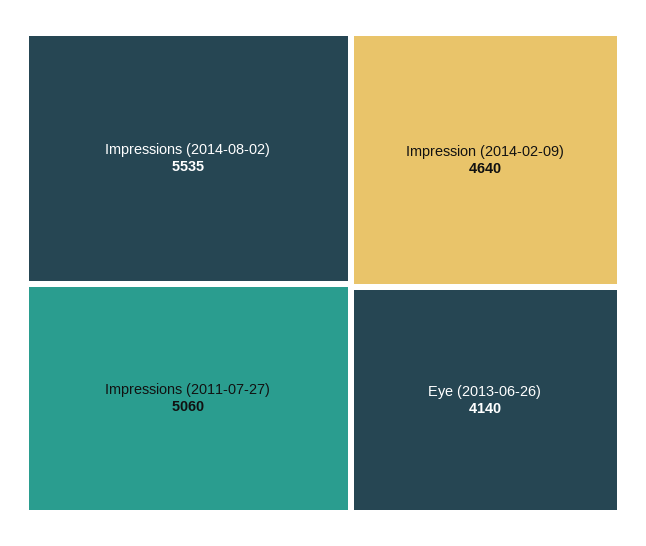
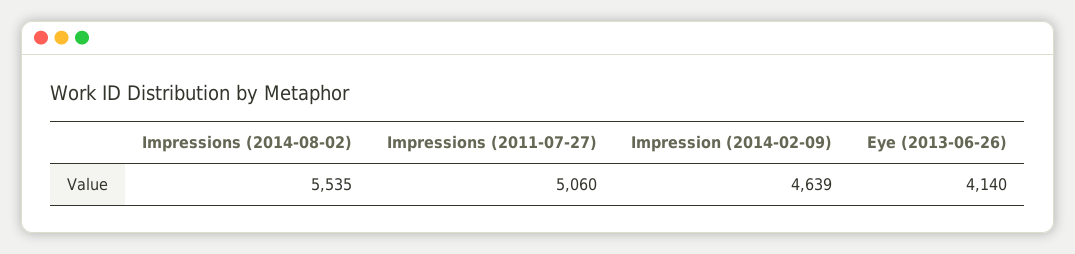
Impression (2014-02-09): 4640 -> 4639

